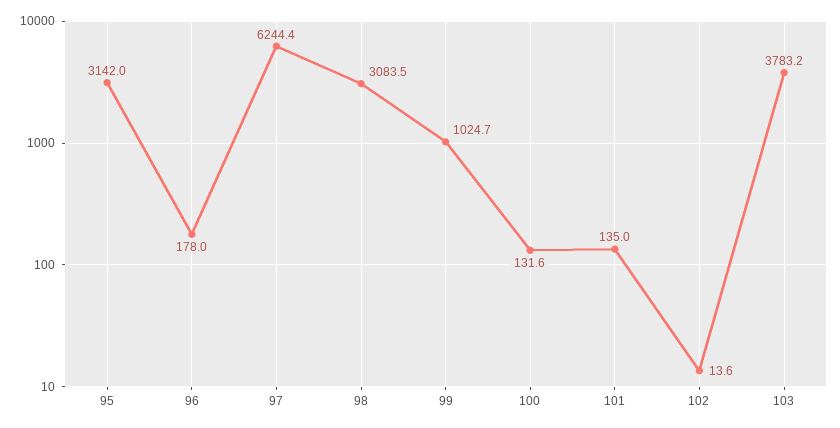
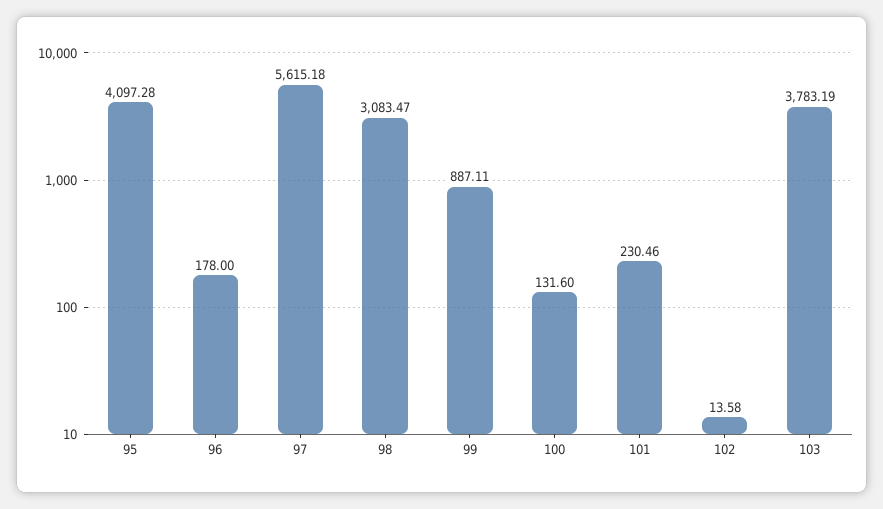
95: 3142 -> 4097.28
97: 6244.4 -> 5615.18
99: 1024.7 -> 887.11
101: 135 -> 230.46

